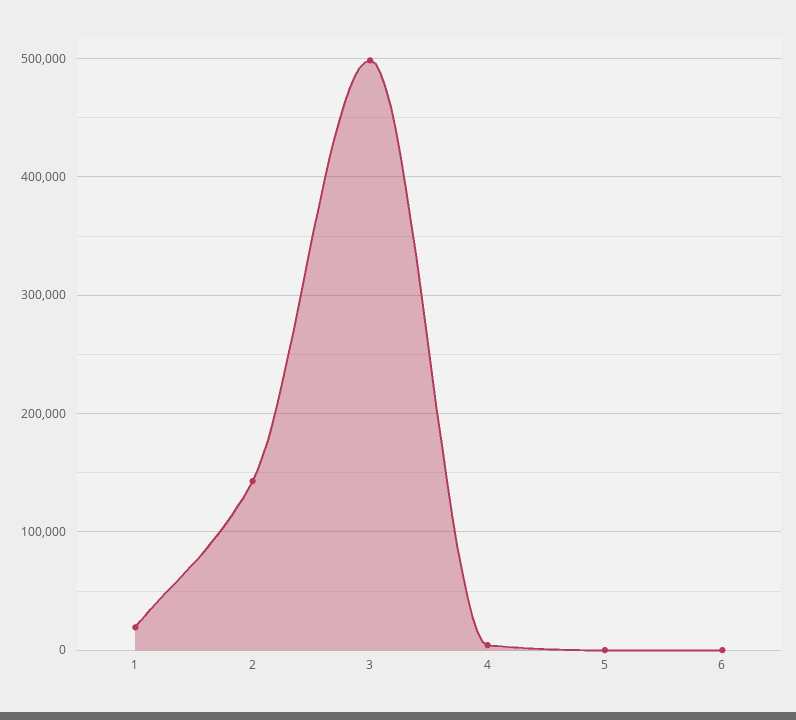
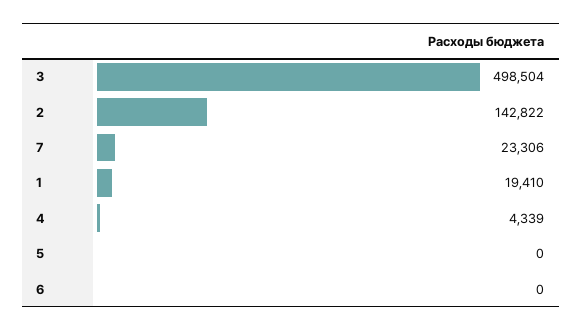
7: none -> 23306

